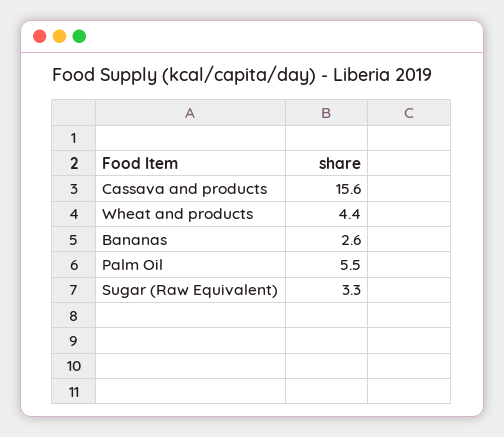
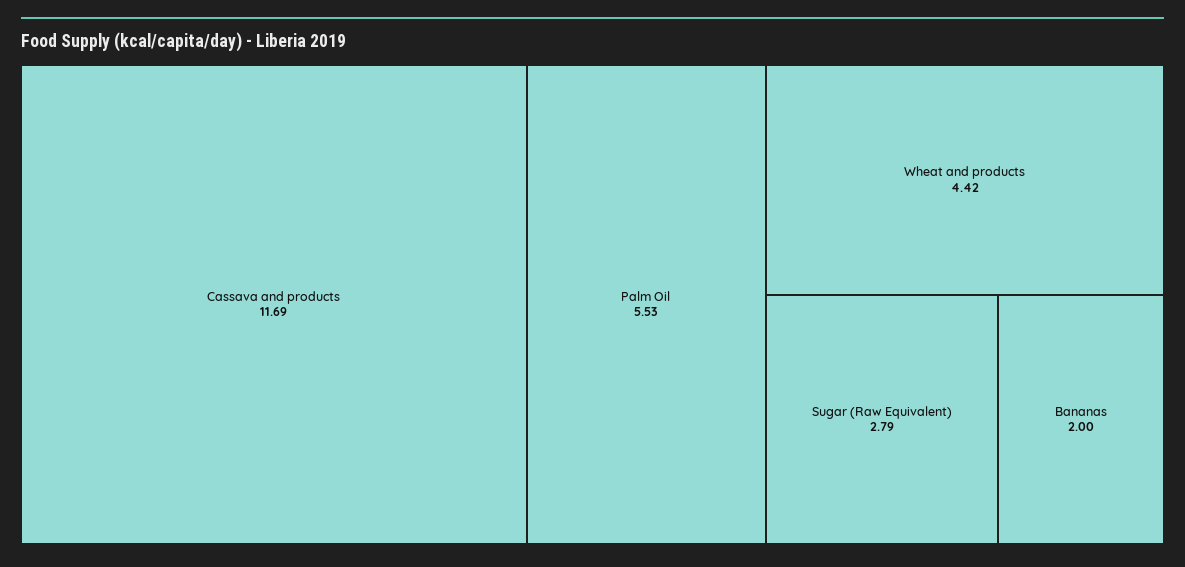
Cassava and products: 15.6 -> 11.69
Bananas: 2.6 -> 2
Sugar (Raw Equivalent): 3.3 -> 2.79

